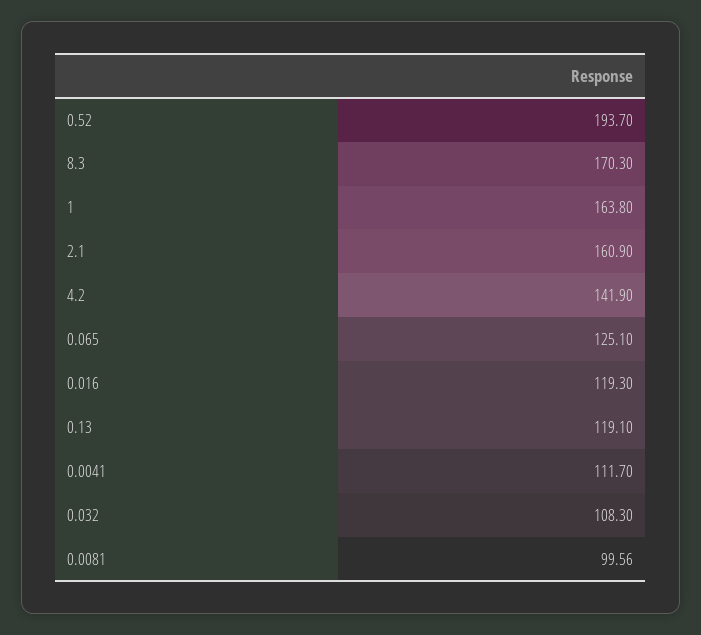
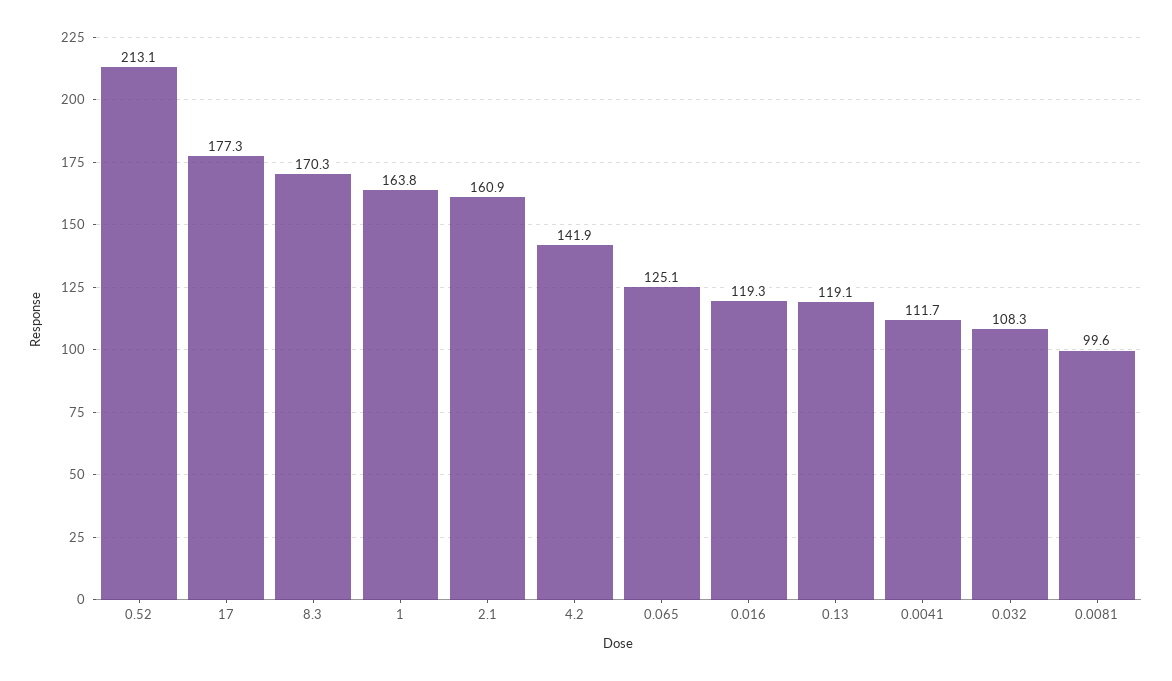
0.52: 193.7 -> 213.1
17: none -> 177.3

